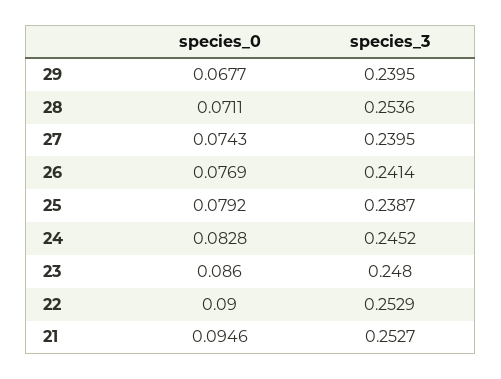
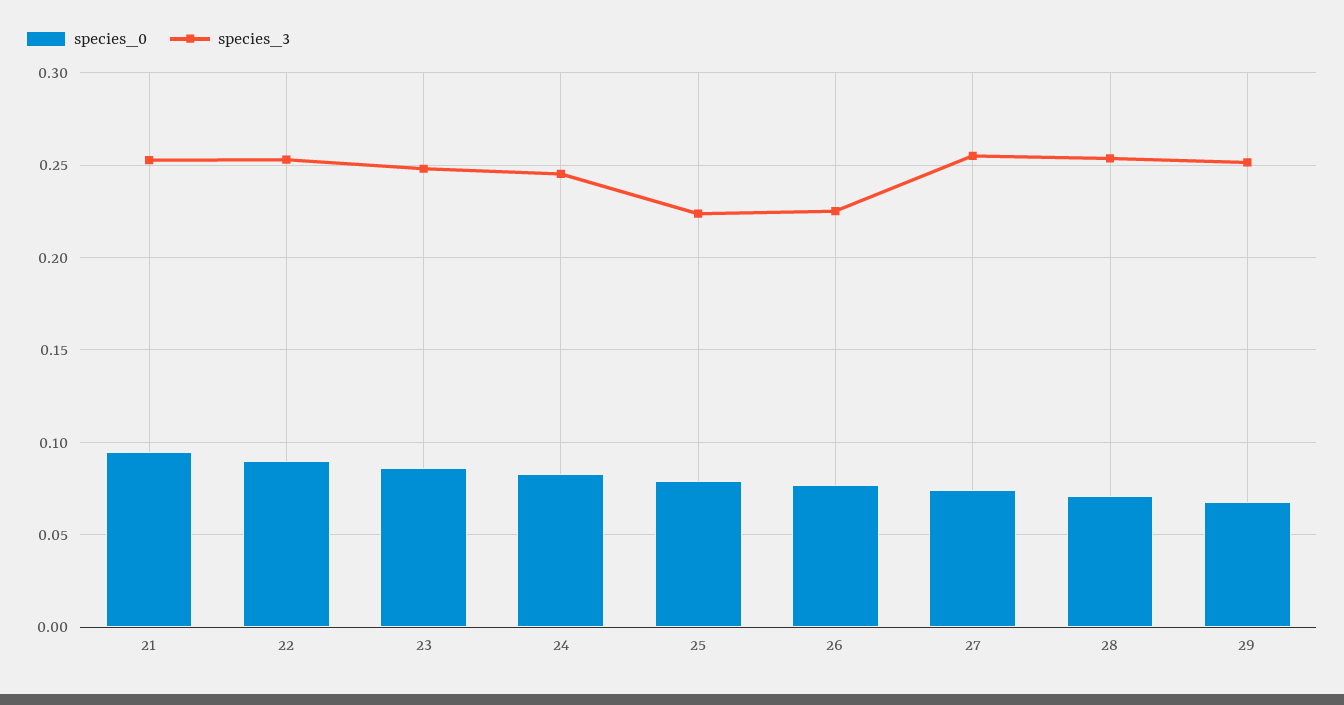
species_3, 29: 0.2395 -> 0.25
species_3, 27: 0.2395 -> 0.255
species_3, 26: 0.2414 -> 0.225
species_3, 25: 0.2387 -> 0.225

